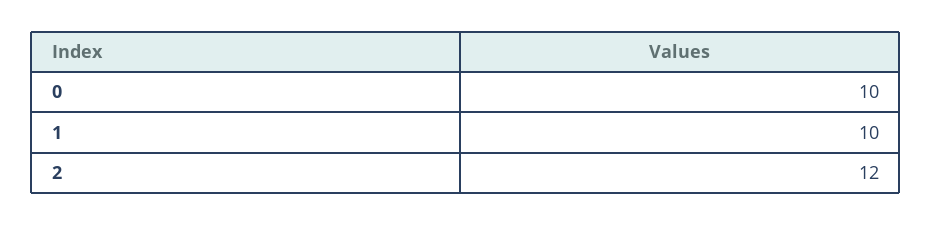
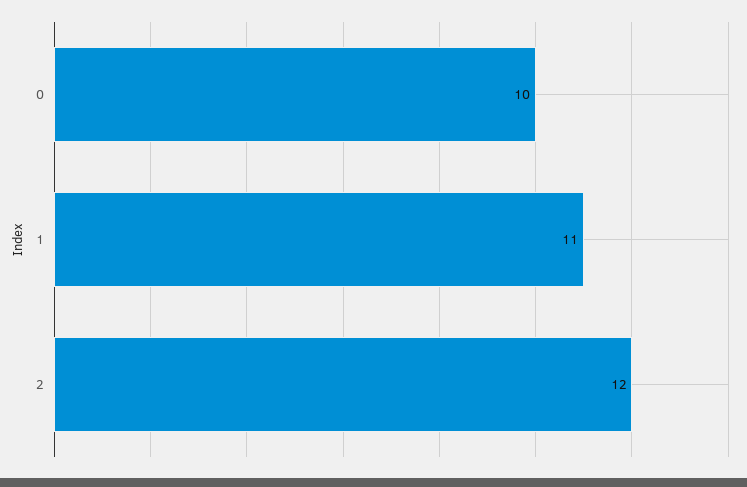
1: 10 -> 11

